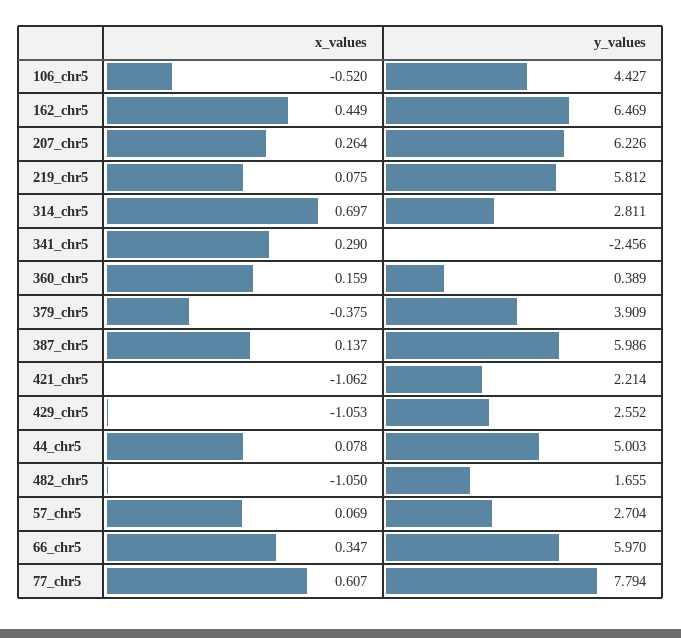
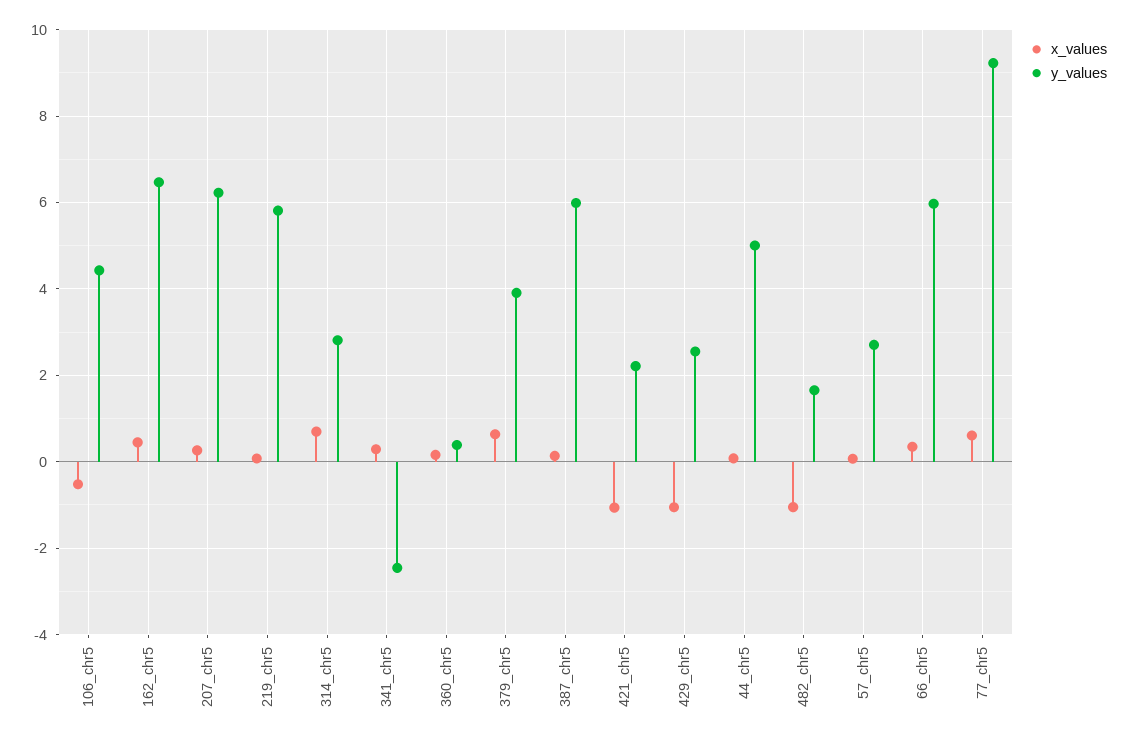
x_values, 379_chr5: -0.375 -> 0.6
y_values, 77_chr5: 7.794 -> 9.2

